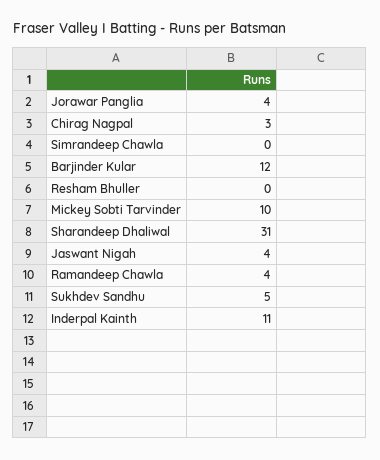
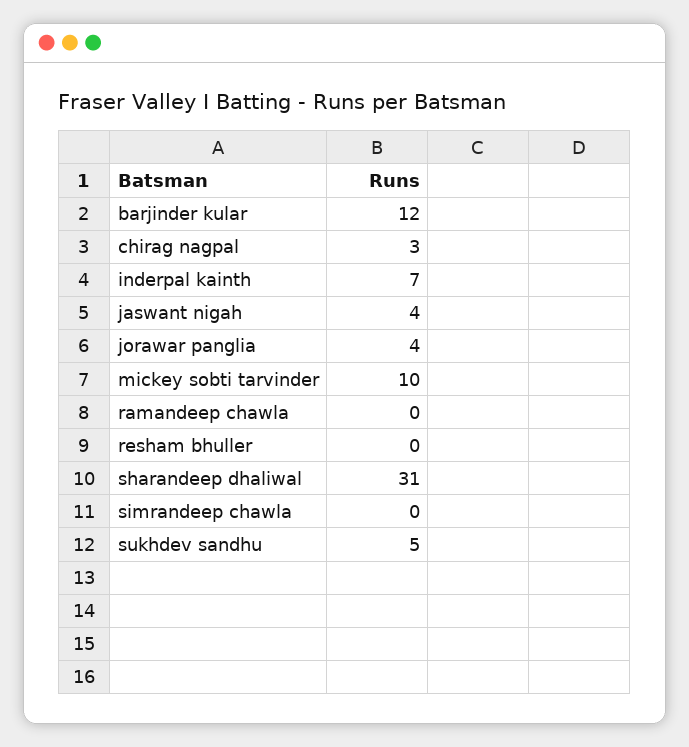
Ramandeep Chawla: 4 -> 0
Inderpal Kainth: 11 -> 7

